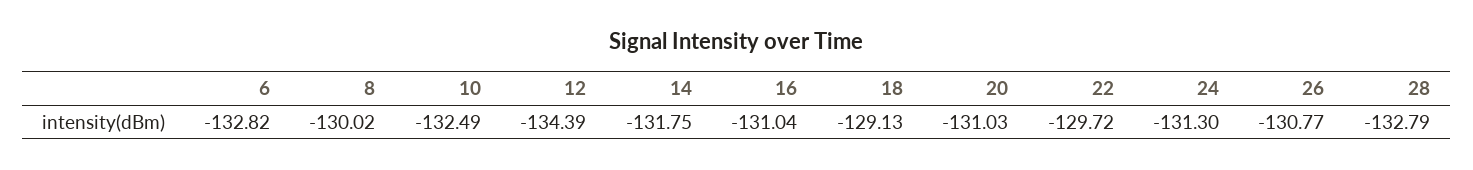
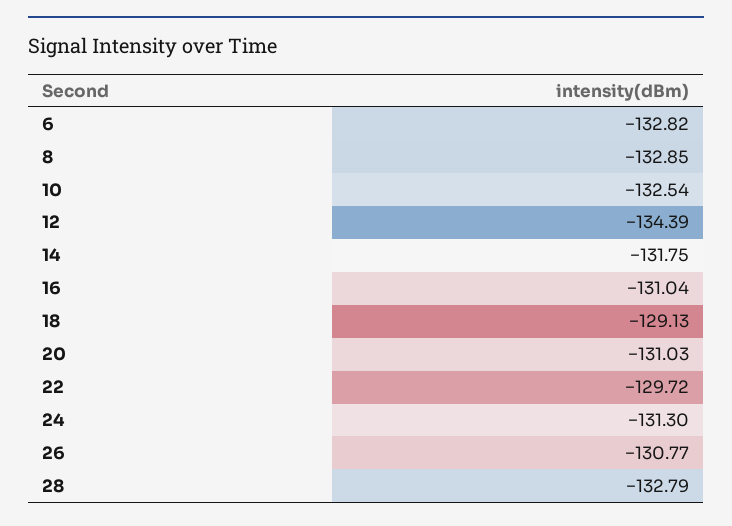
8: -130.02 -> -132.85
10: -132.49 -> -132.54

